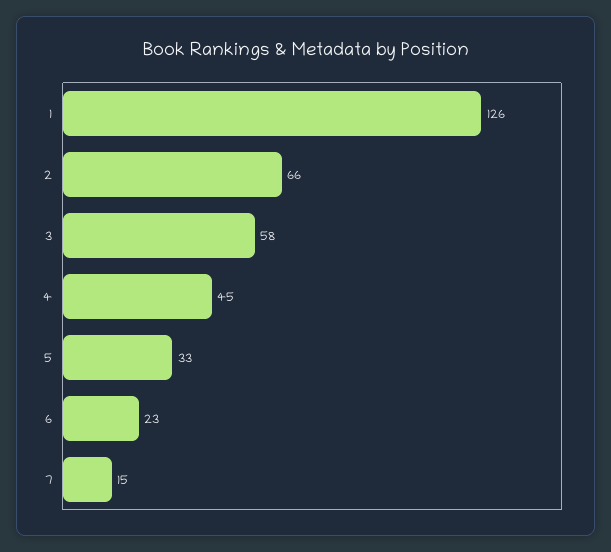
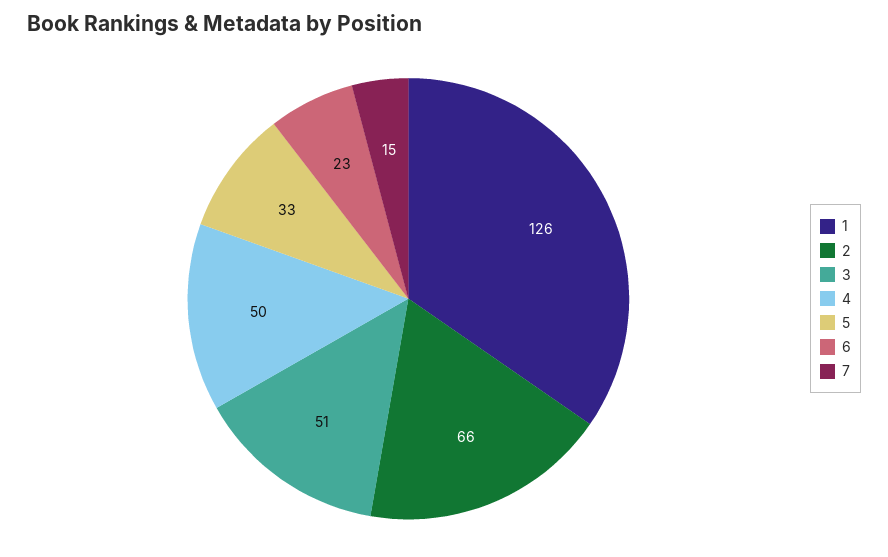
3: 58 -> 51
4: 45 -> 50

